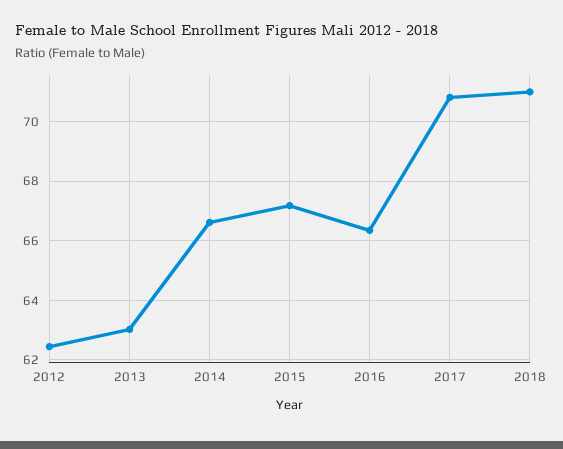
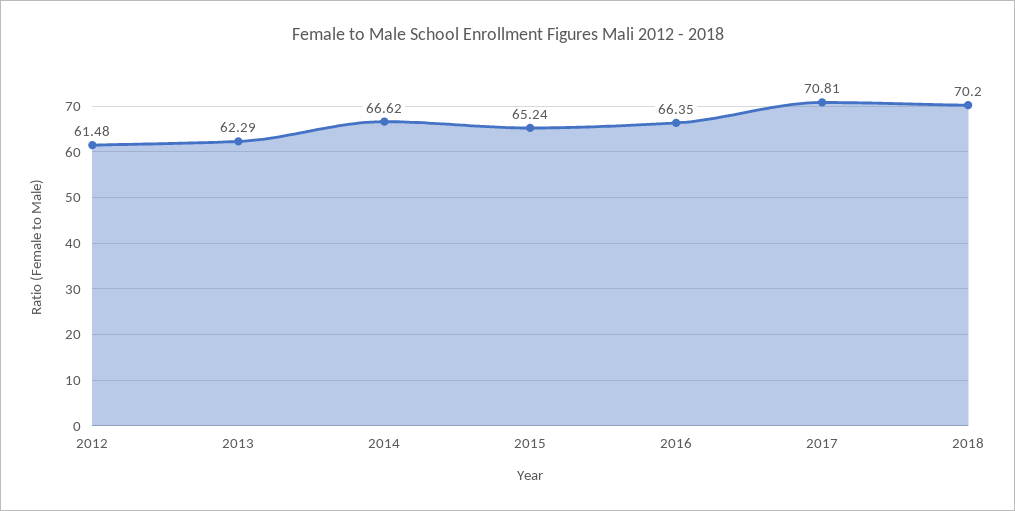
2012: 62.5 -> 61.48
2013: 63 -> 62.29
2015: 67.25 -> 65.24
2018: 71 -> 70.2

